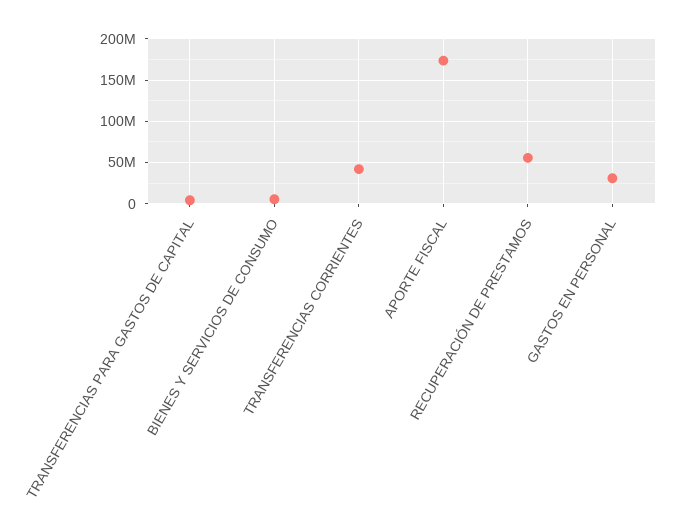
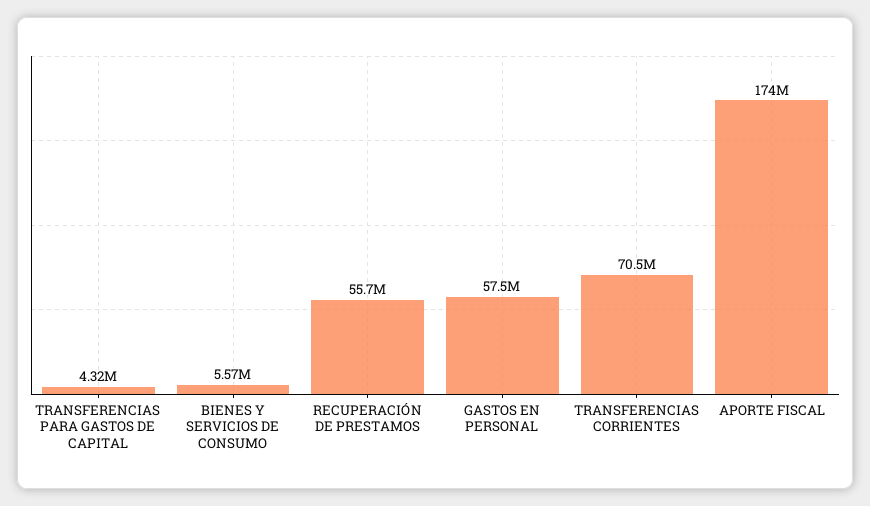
TRANSFERENCIAS CORRIENTES: 40000000 -> 70500000
GASTOS EN PERSONAL: 30000000 -> 57500000

